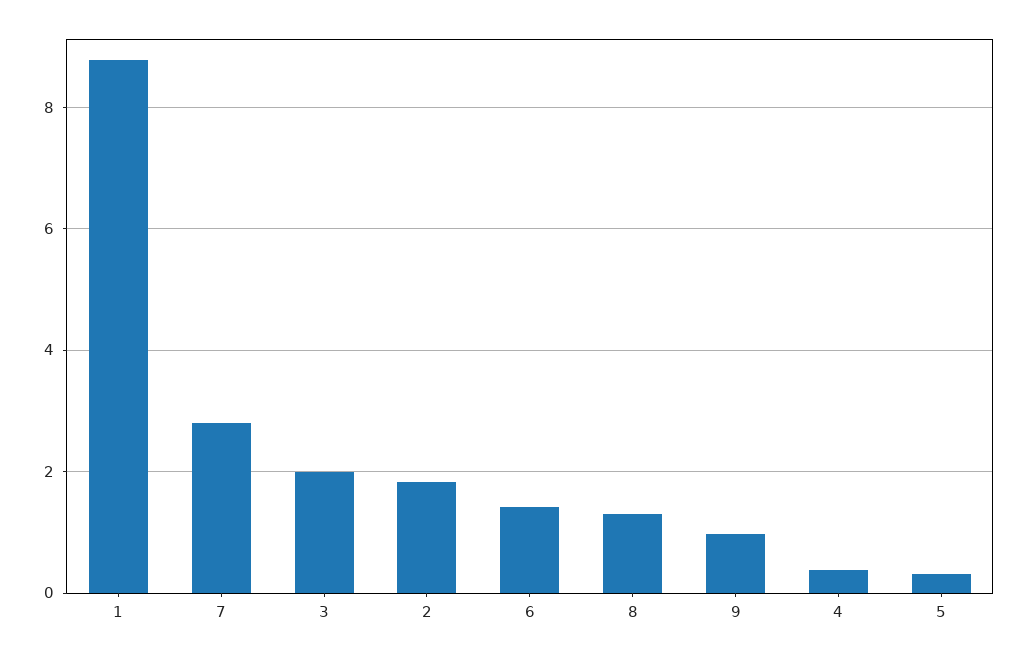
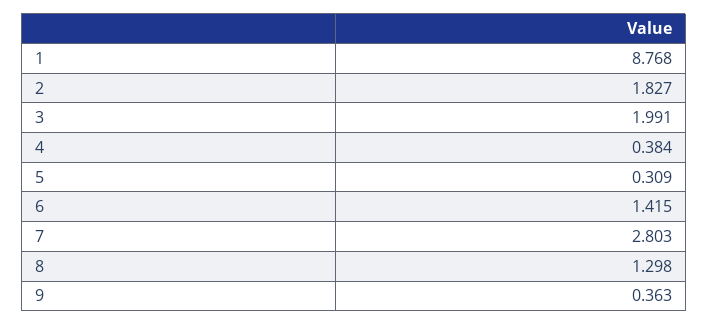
9: 1 -> 0.363

